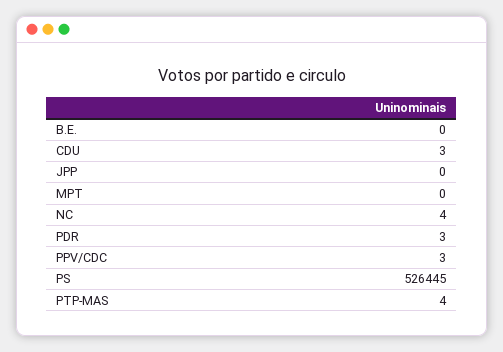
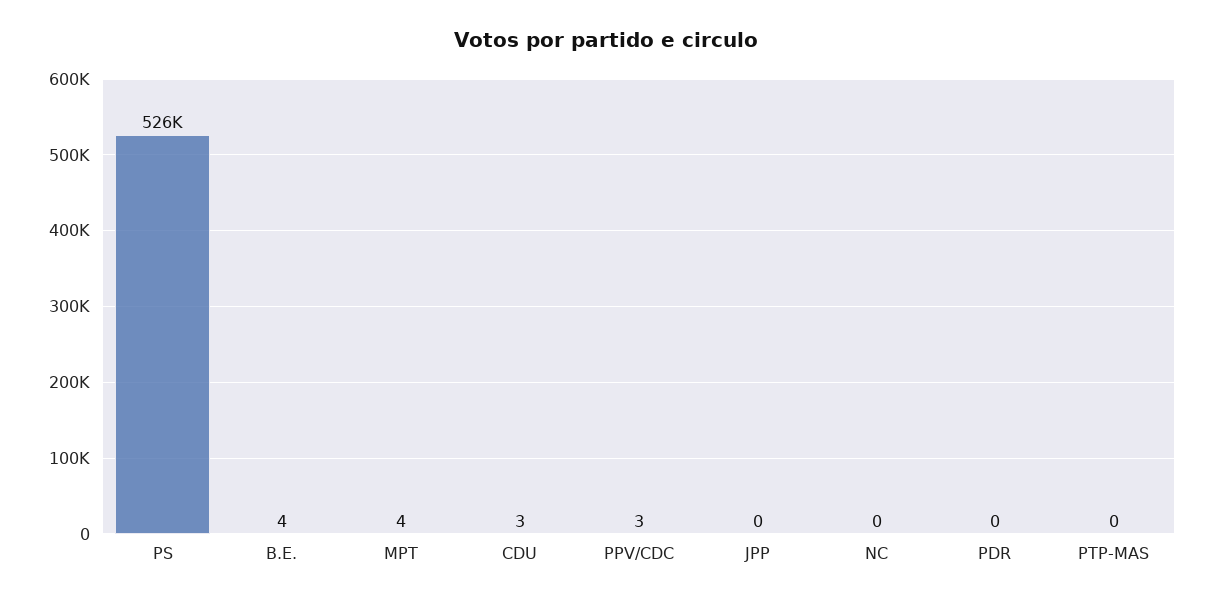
B.E.: 0 -> 4
MPT: 0 -> 4
NC: 4 -> 0
PDR: 3 -> 0
PTP-MAS: 4 -> 0

